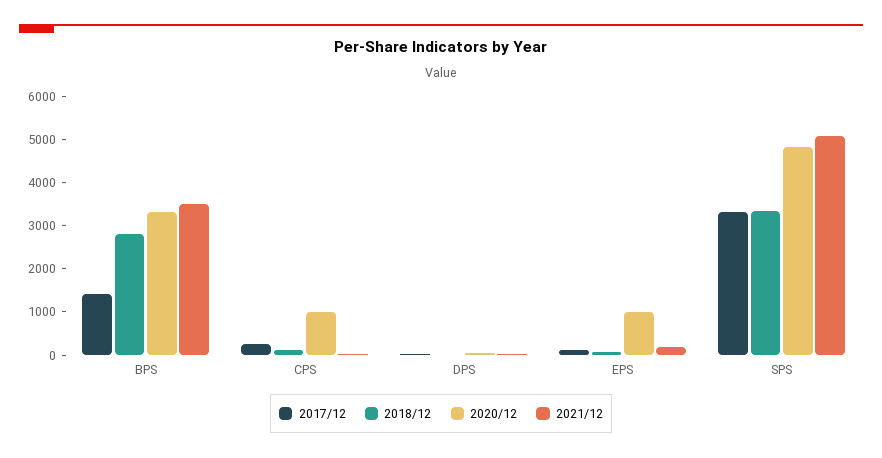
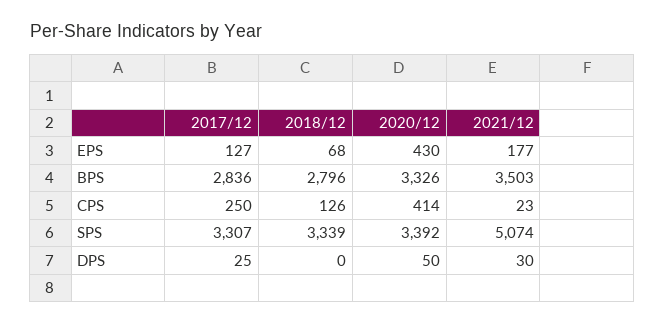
2017/12, BPS: 1400 -> 2836
2020/12, CPS: 1000 -> 414
2020/12, EPS: 1000 -> 430
2020/12, SPS: 4800 -> 3392

